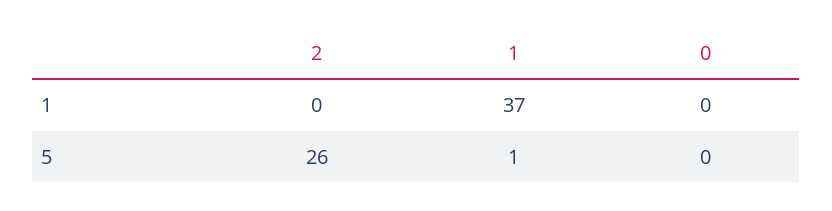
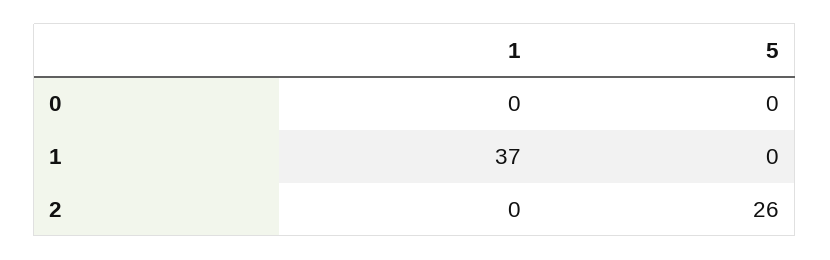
1, 5: 1 -> 0

